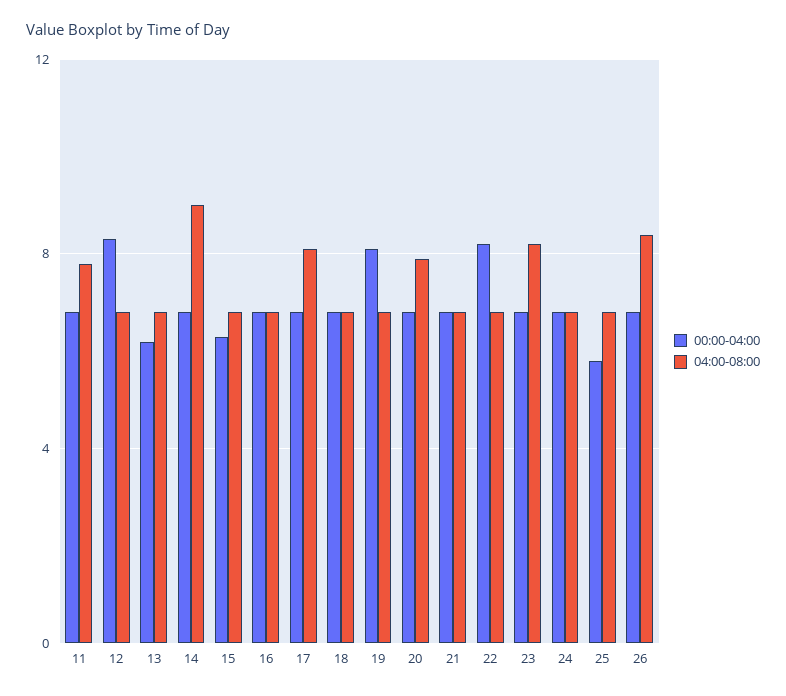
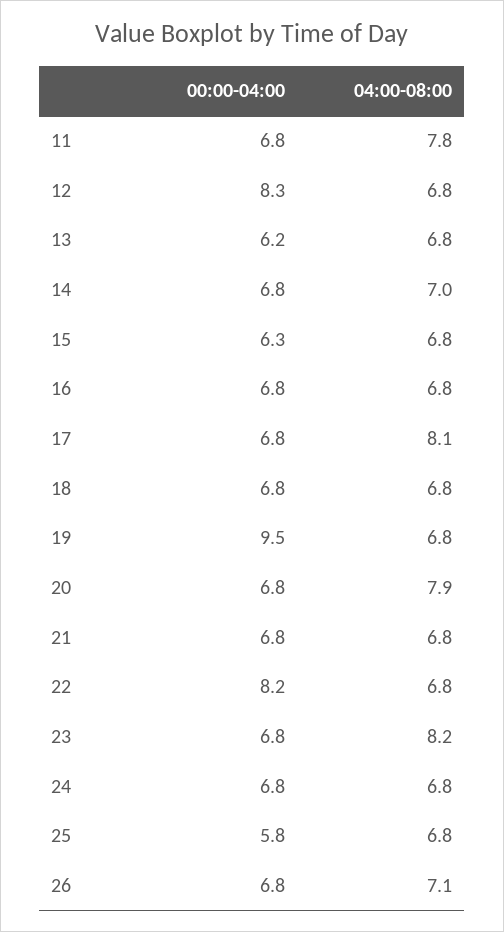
04:00-08:00, 14: 9 -> 7
00:00-04:00, 19: 8 -> 9.5
04:00-08:00, 26: 8.5 -> 7.1

